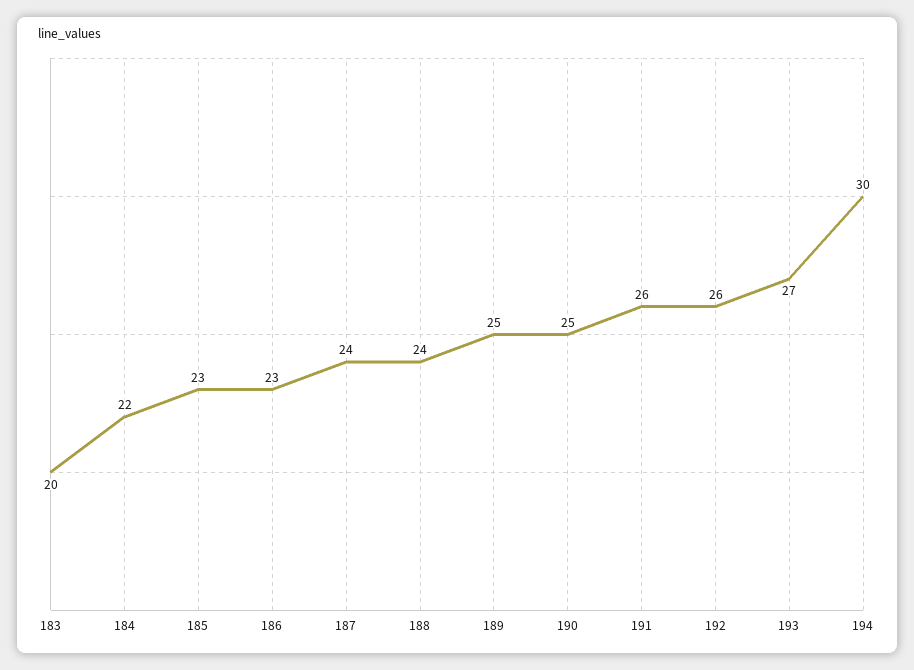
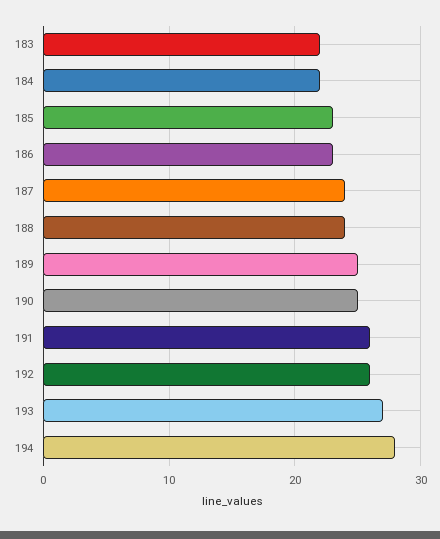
183: 20 -> 22
194: 30 -> 28

